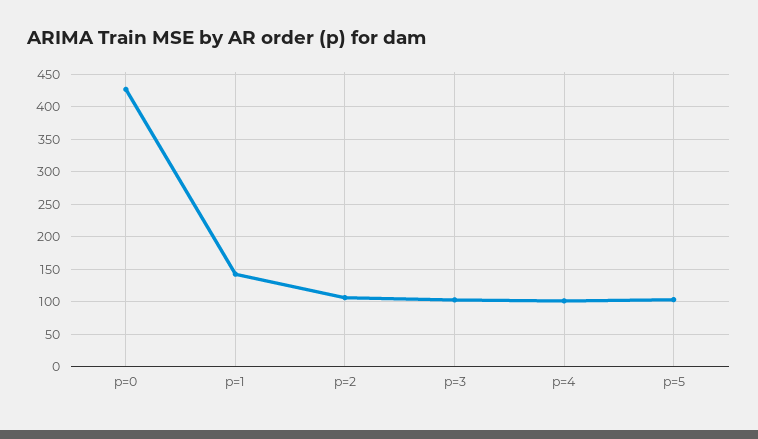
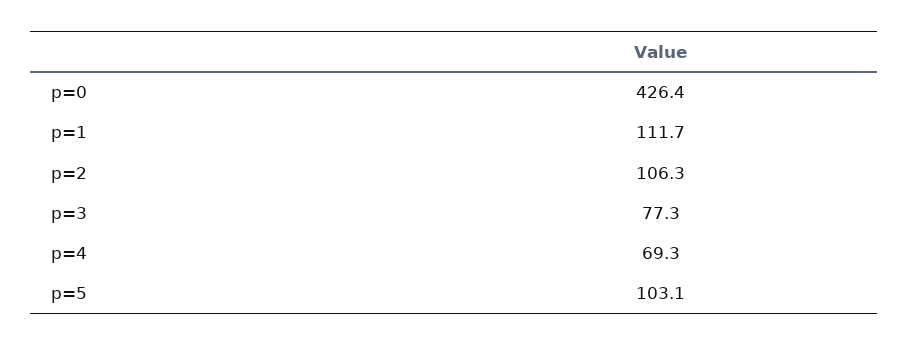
p=1: 140 -> 111.7
p=3: 100 -> 77.3
p=4: 100 -> 69.3

